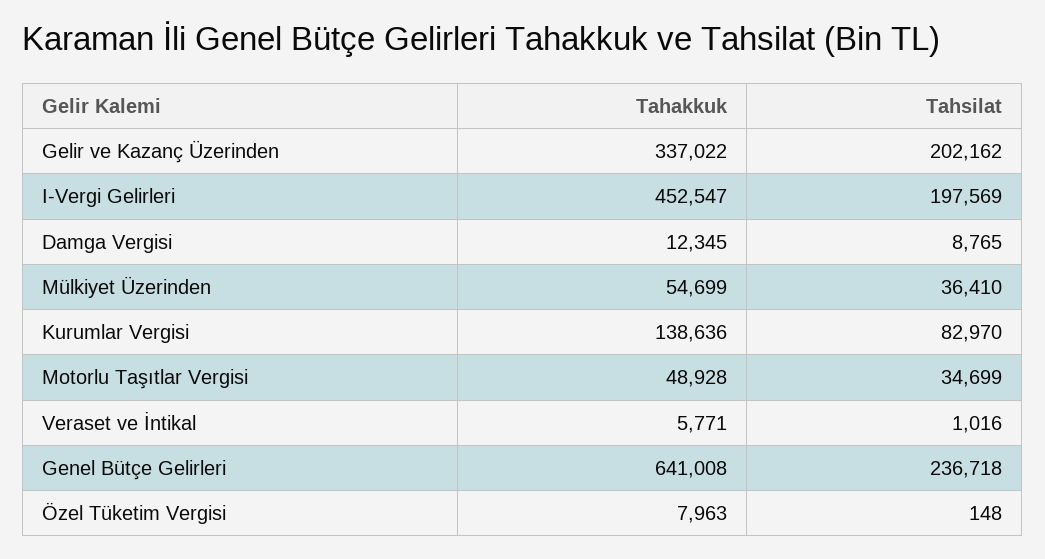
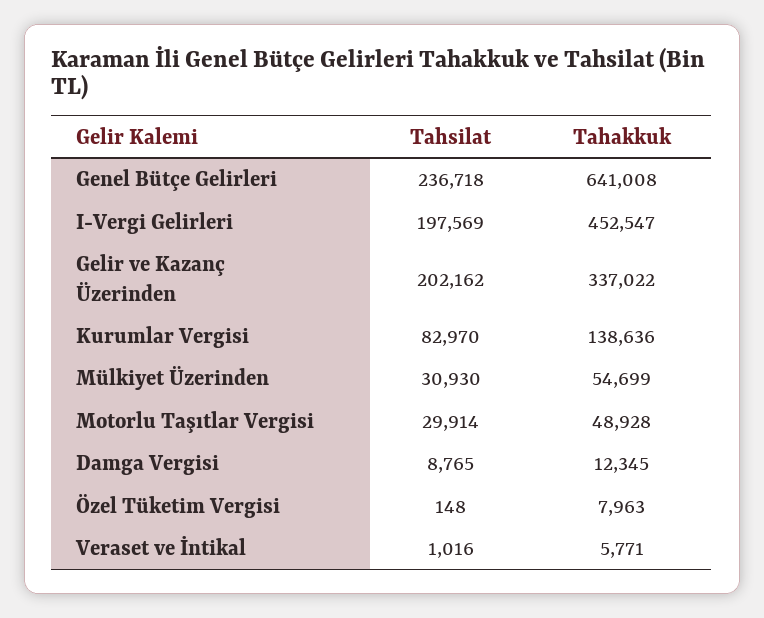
Tahsilat, Mülkiyet Üzerinden: 36410 -> 30930
Tahsilat, Motorlu Taşıtlar Vergisi: 34699 -> 29914

